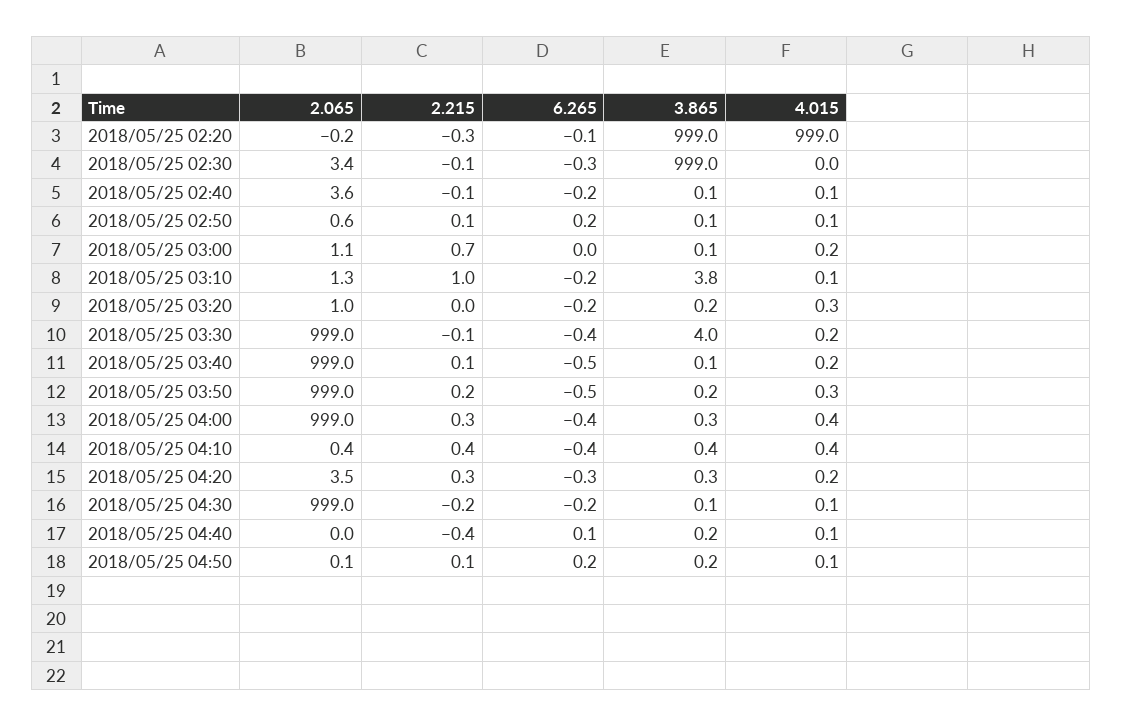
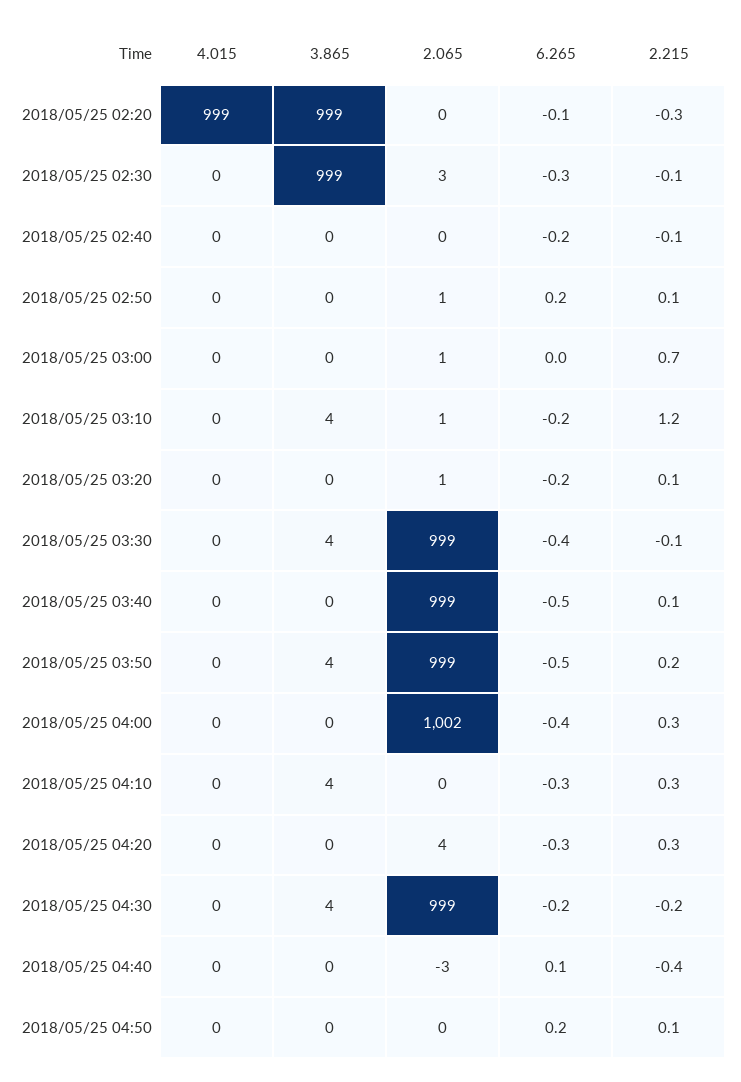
2.065, 2018/05/25 02:40: 3.6 -> 0
2.215, 2018/05/25 03:10: 1 -> 1.2
2.215, 2018/05/25 03:20: 0 -> 0.1
3.865, 2018/05/25 03:50: 0.2 -> 4
2.065, 2018/05/25 04:00: 999 -> 1002
2.215, 2018/05/25 04:10: 0.4 -> 0.3
6.265, 2018/05/25 04:10: -0.4 -> -0.3
3.865, 2018/05/25 04:10: 0.4 -> 4
3.865, 2018/05/25 04:30: 0.1 -> 4
2.065, 2018/05/25 04:40: 0 -> -3

